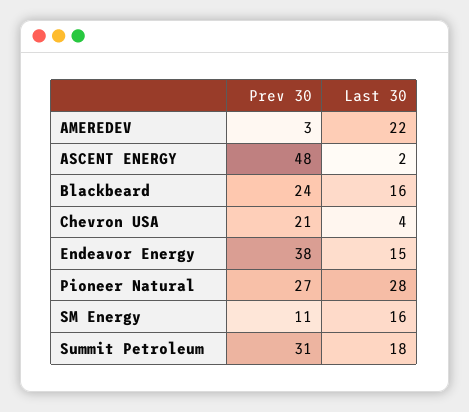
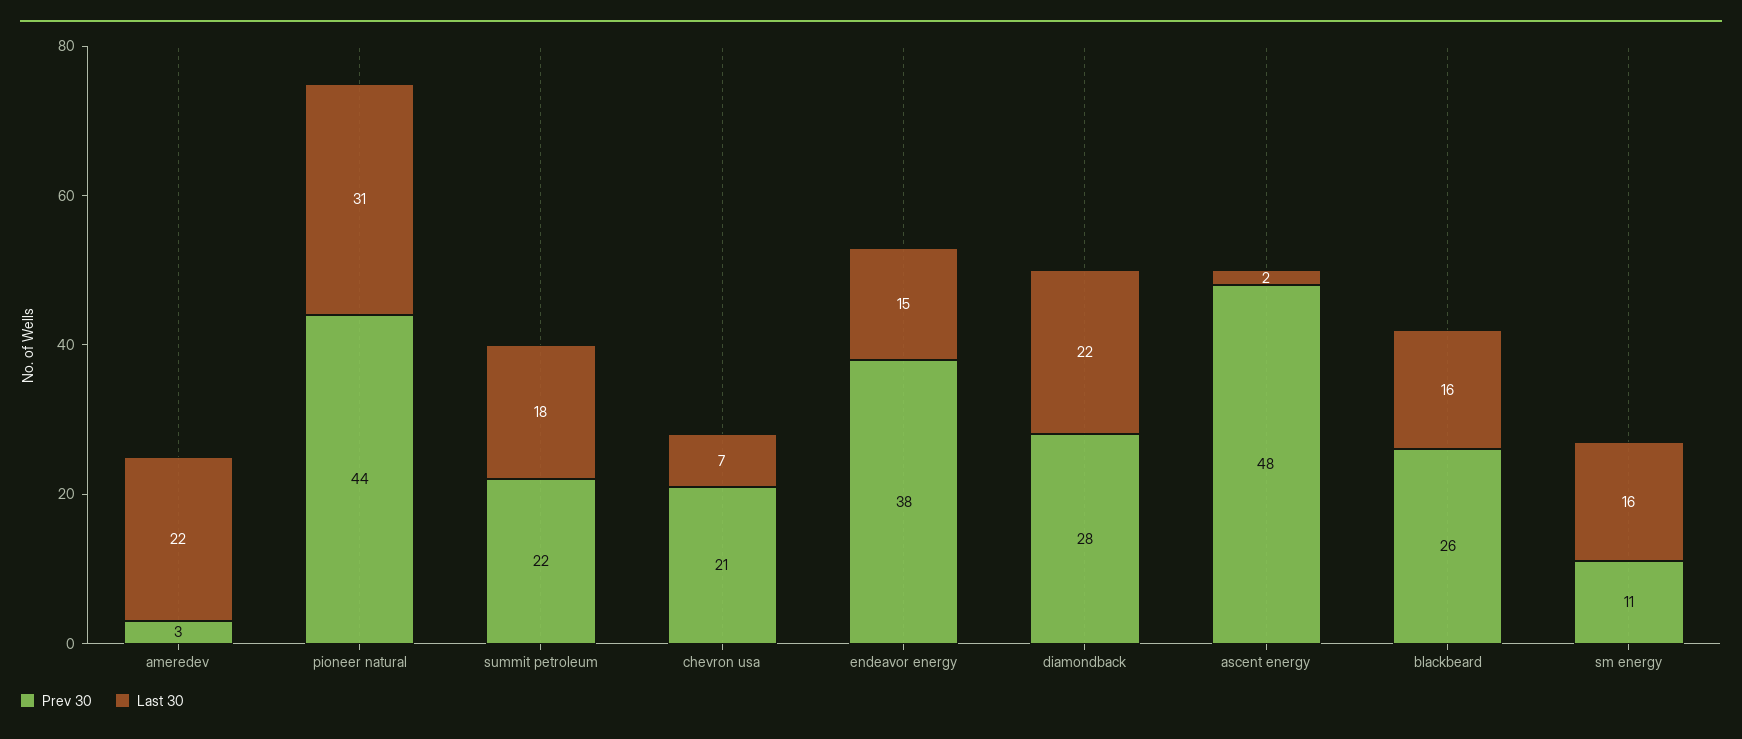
Prev 30, Blackbeard: 24 -> 26
Last 30, Chevron USA: 4 -> 7
Prev 30, Pioneer Natural: 27 -> 44
Last 30, Pioneer Natural: 28 -> 31
Prev 30, Summit Petroleum: 31 -> 22
Prev 30, diamondback: none -> 28
Last 30, diamondback: none -> 22

